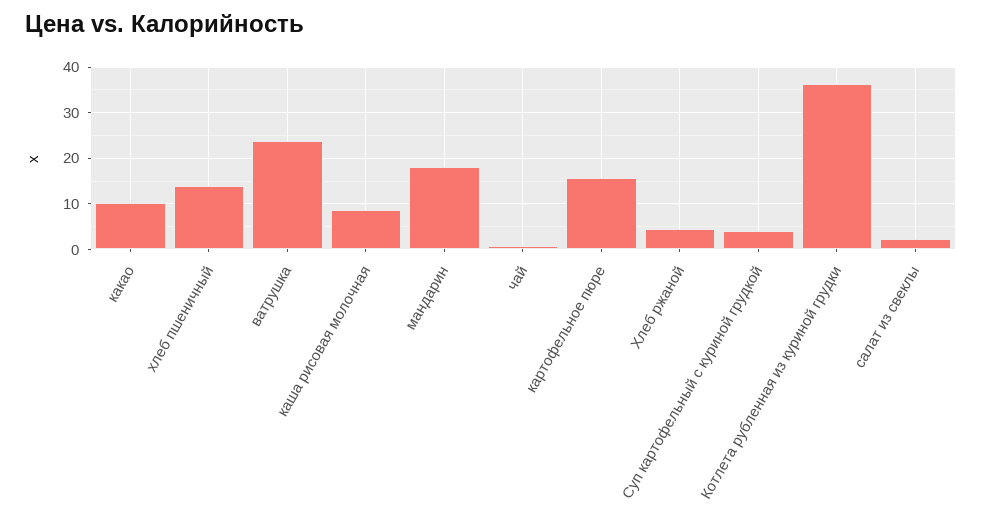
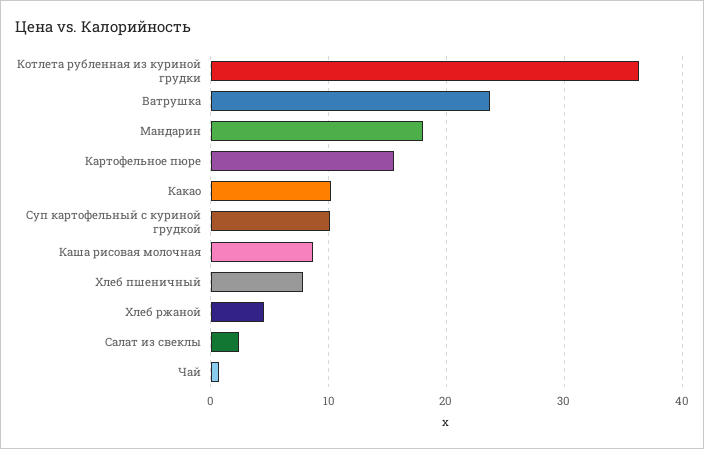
хлеб пшеничный: 14 -> 8
Суп картофельный с куриной грудкой: 4 -> 10

